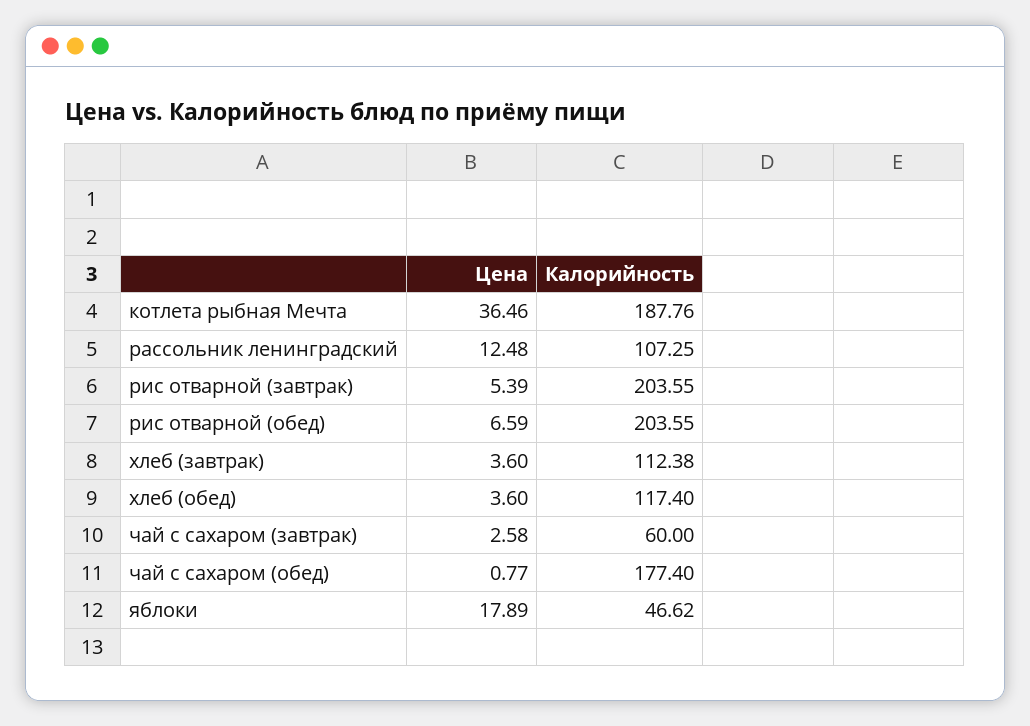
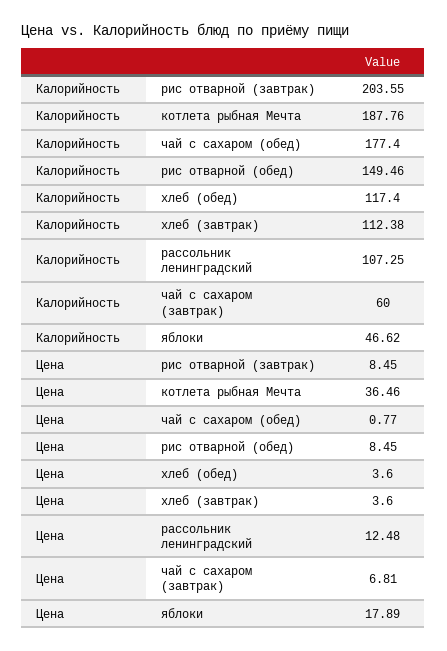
Цена, рис отварной (завтрак): 5.39 -> 8.45
Цена, рис отварной (обед): 6.59 -> 8.45
Калорийность, рис отварной (обед): 203.55 -> 149.46
Цена, чай с сахаром (завтрак): 2.58 -> 6.81

